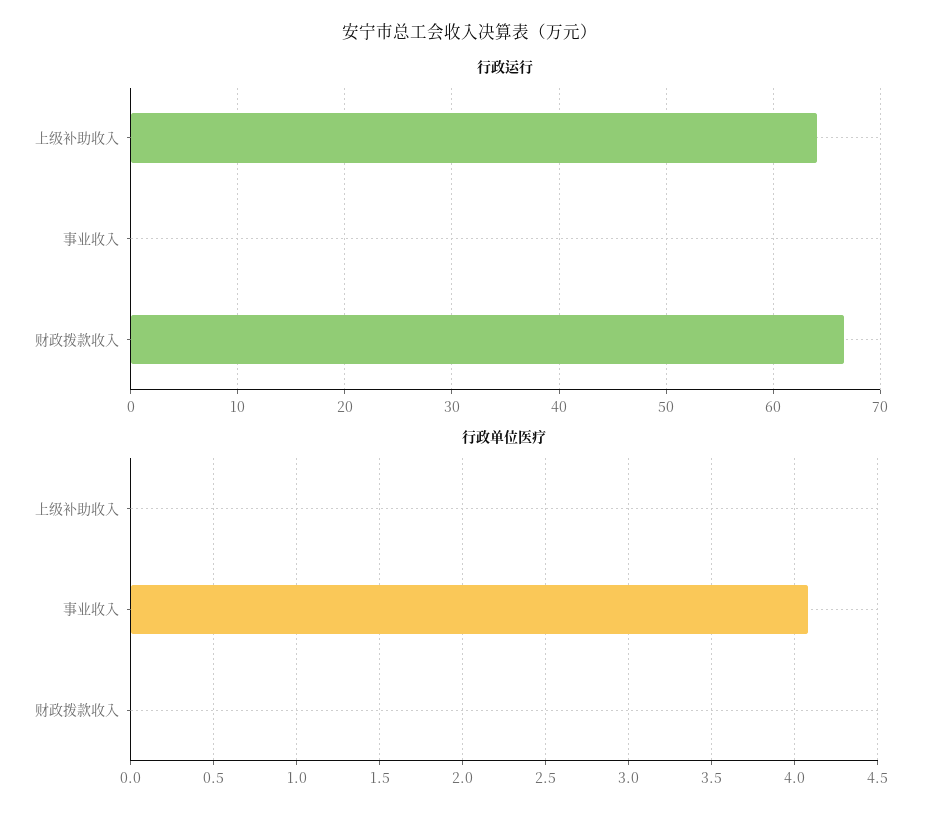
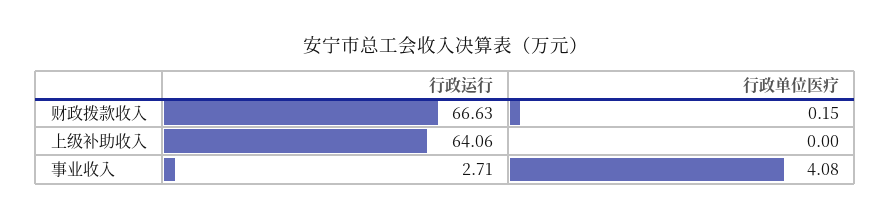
行政运行, 事业收入: 0 -> 2.71
行政单位医疗, 财政拨款收入: 0 -> 0.15

